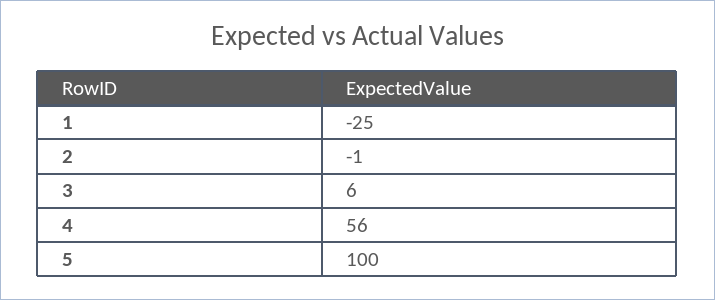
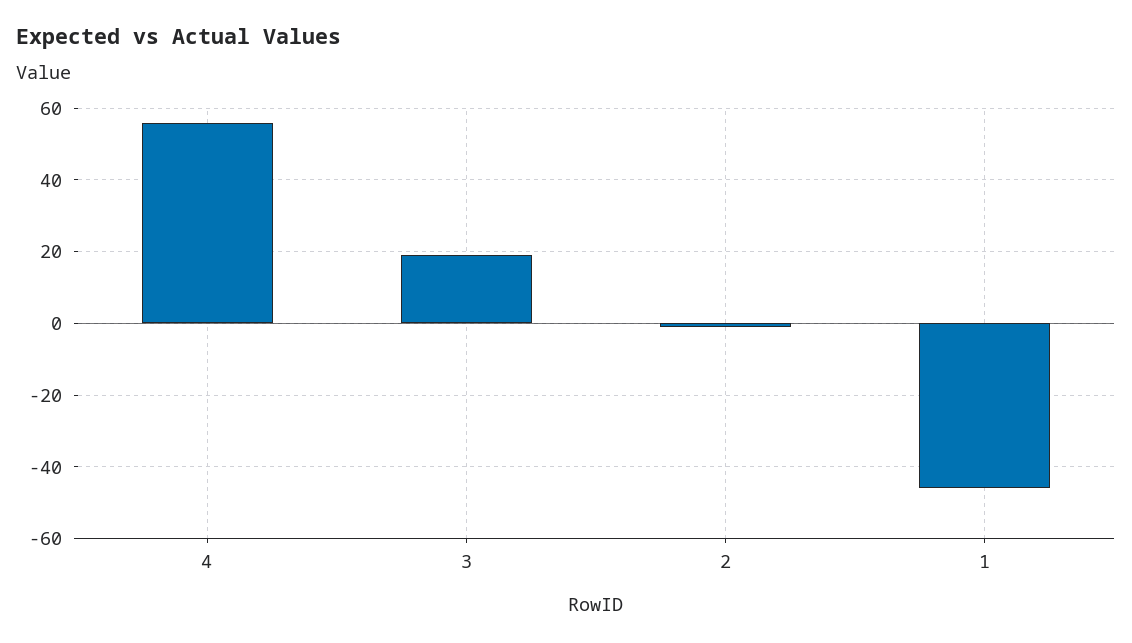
1: -25 -> -45
3: 6 -> 20
5: 100 -> none

